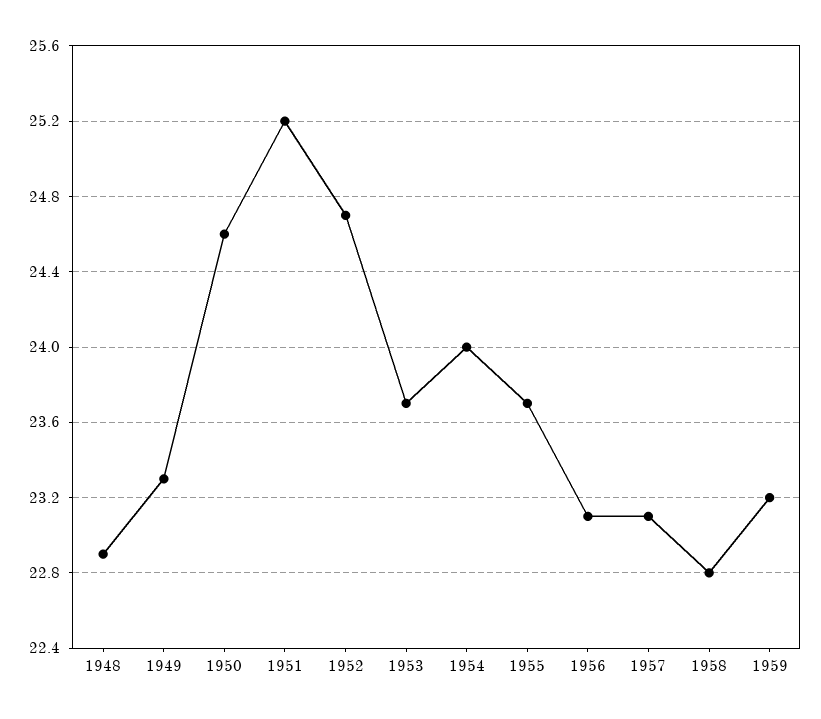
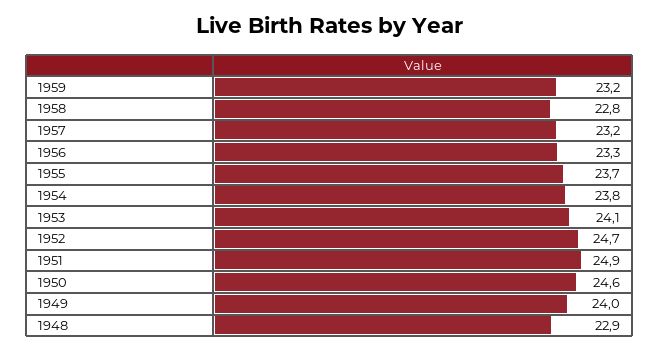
1949: 23.3 -> 24
1951: 25.2 -> 24.9
1953: 23.7 -> 24.1
1954: 24 -> 23.8
1956: 23.1 -> 23.3
1957: 23.1 -> 23.2

